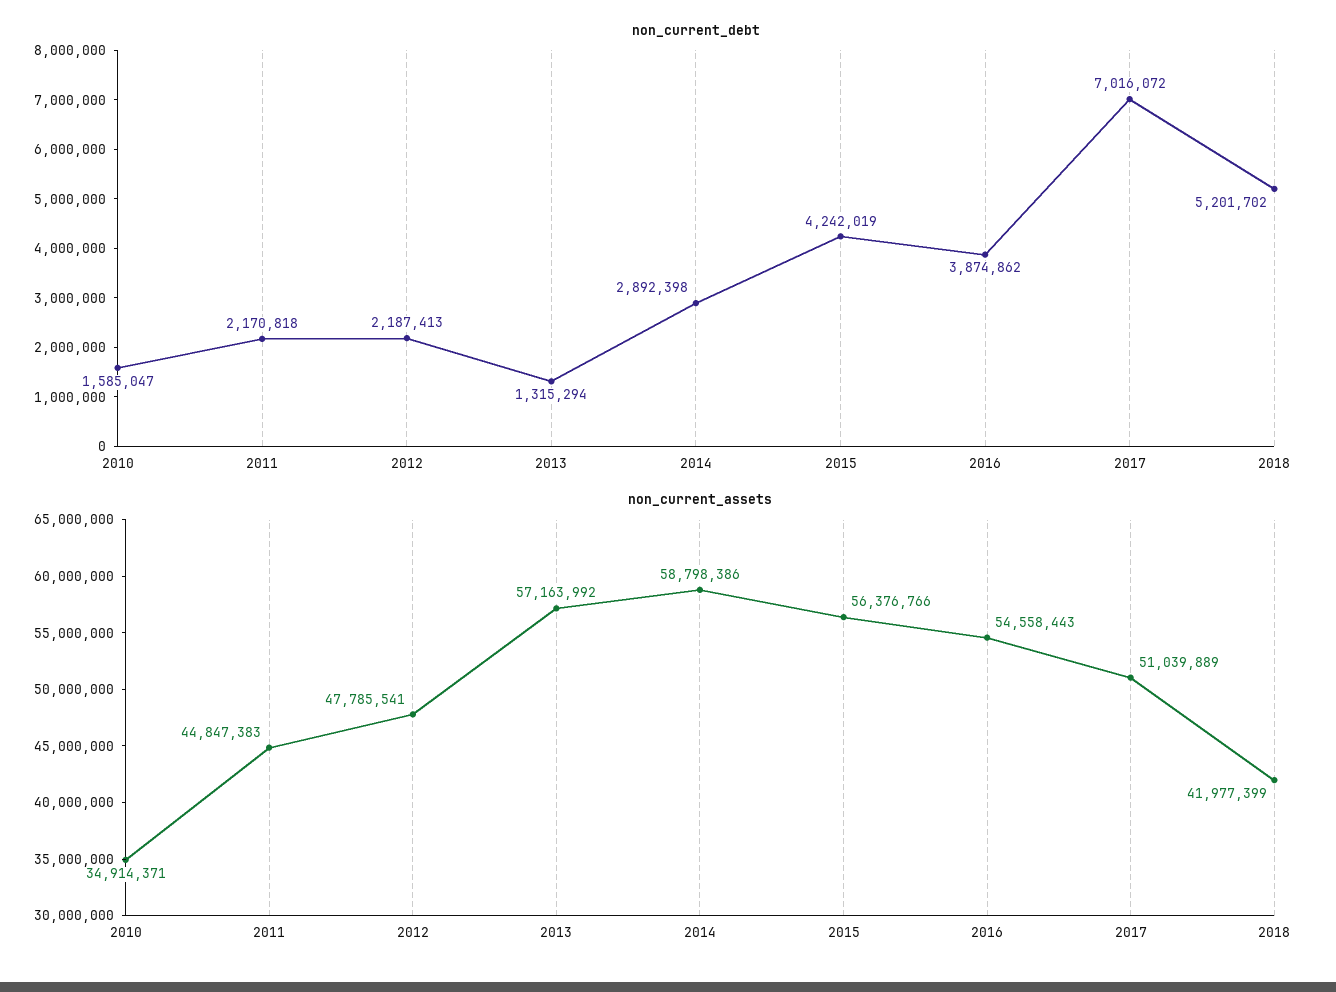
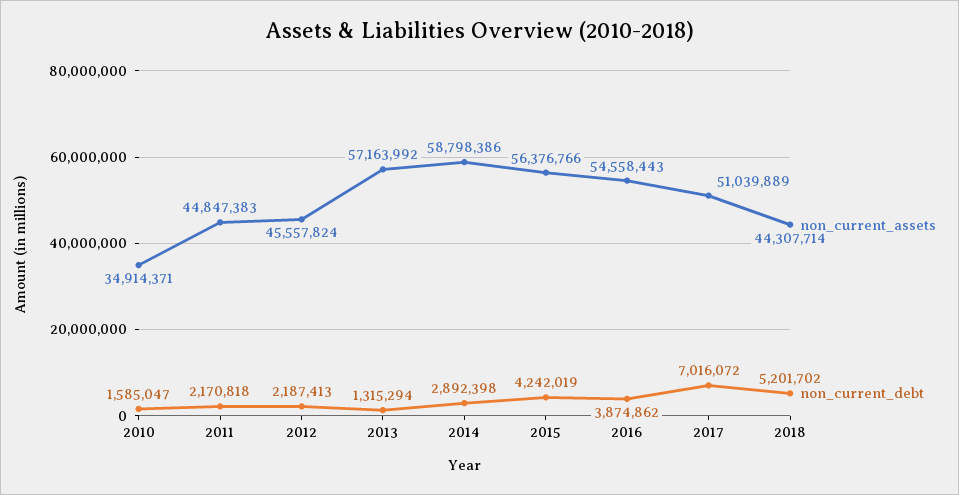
non_current_assets, 2012: 47785541 -> 45557824
non_current_assets, 2018: 41977399 -> 44307714

